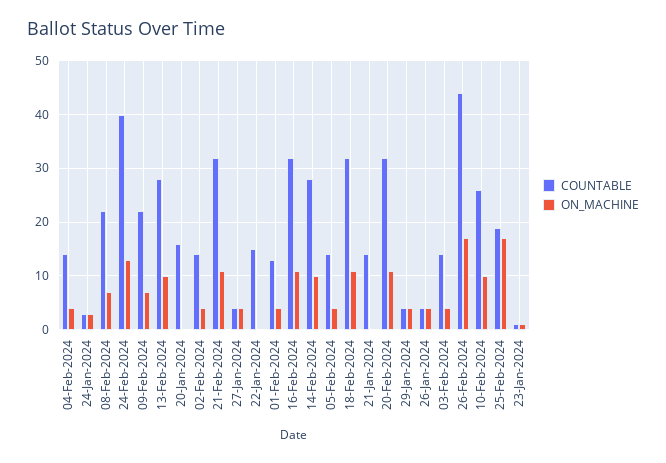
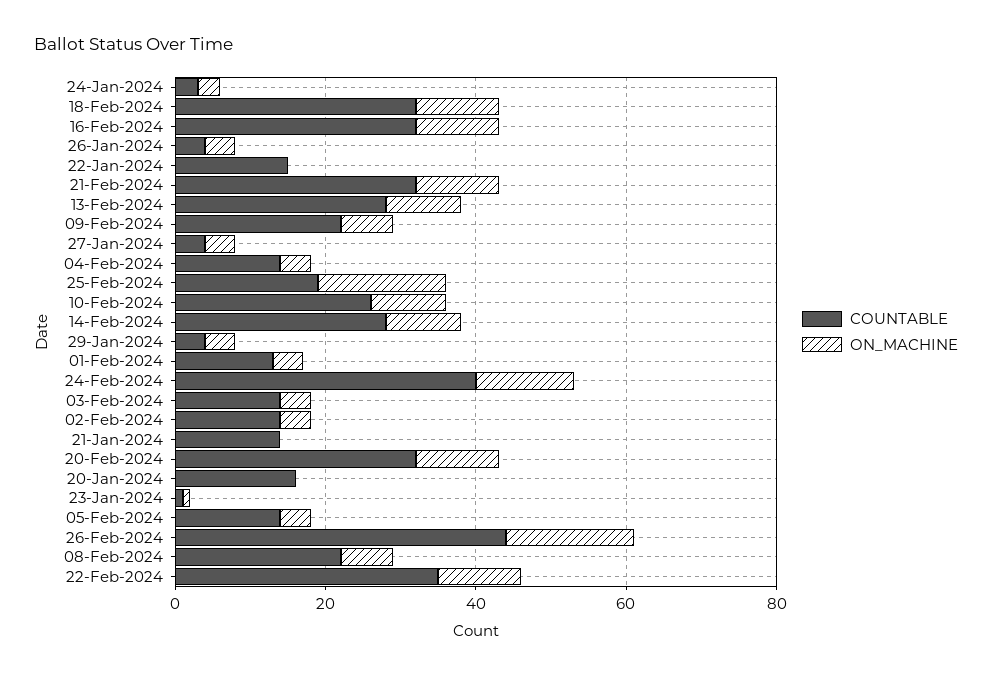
COUNTABLE, 22-Feb-2024: none -> 35
ON_MACHINE, 22-Feb-2024: none -> 10

